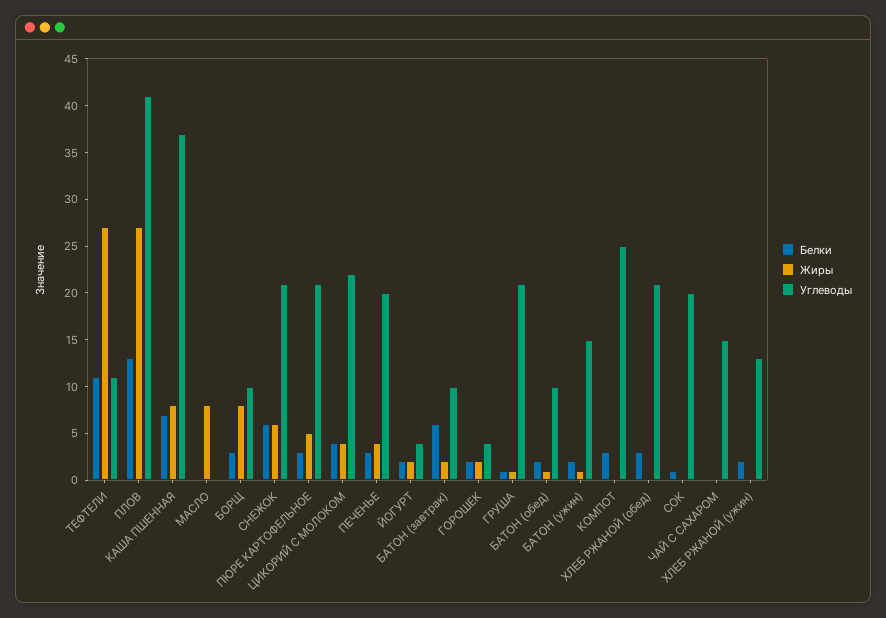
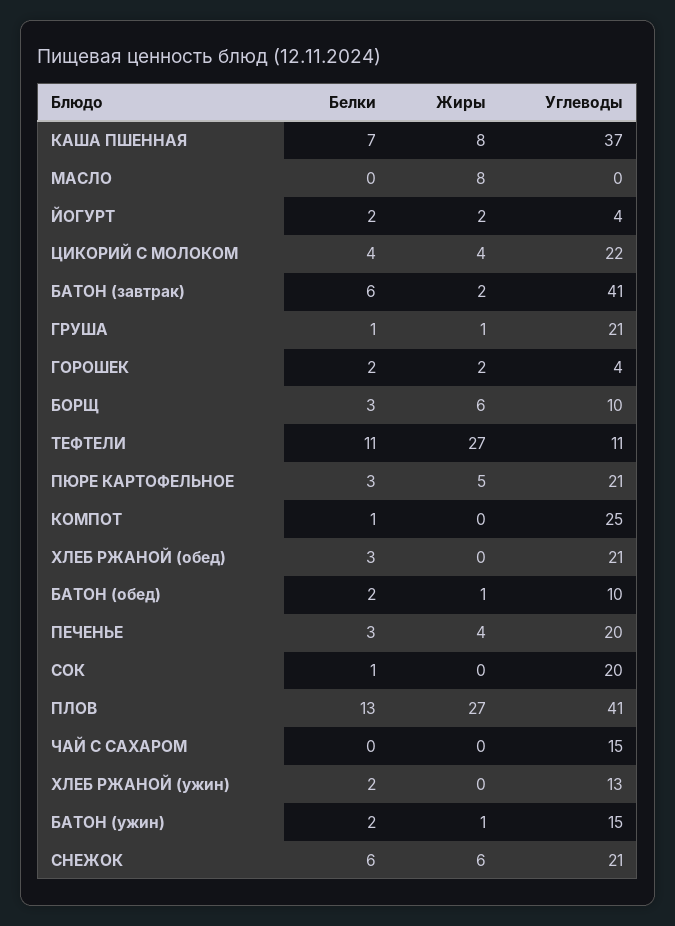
Жиры, БОРЩ: 8 -> 6
Углеводы, БАТОН (завтрак): 10 -> 41
Белки, КОМПОТ: 3 -> 1

